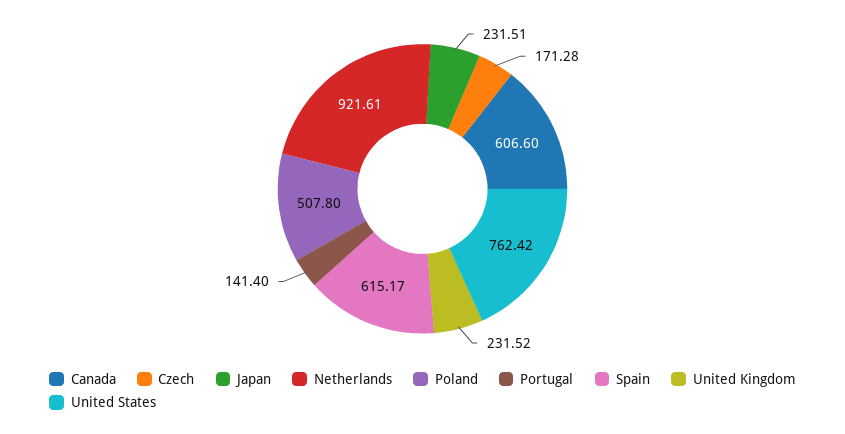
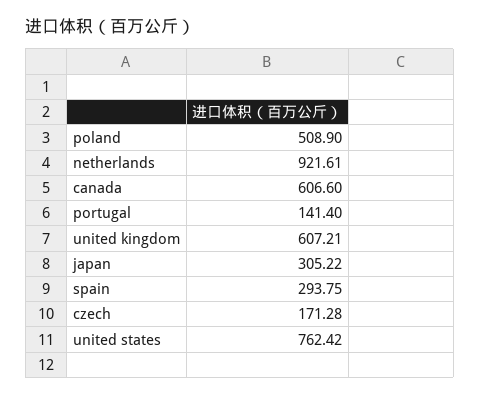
Japan: 231.51 -> 305.22
Poland: 507.8 -> 508.9
Spain: 615.17 -> 293.75
United Kingdom: 231.52 -> 607.21

